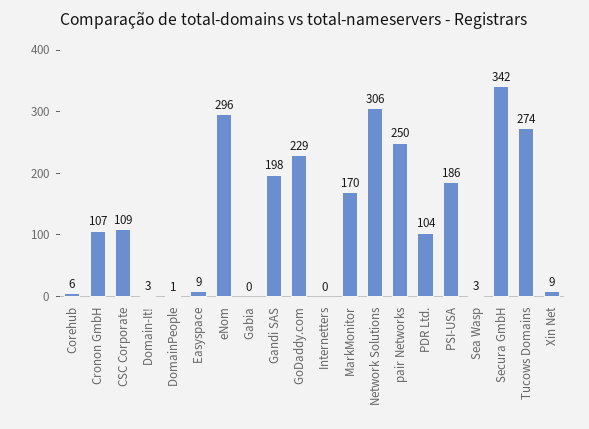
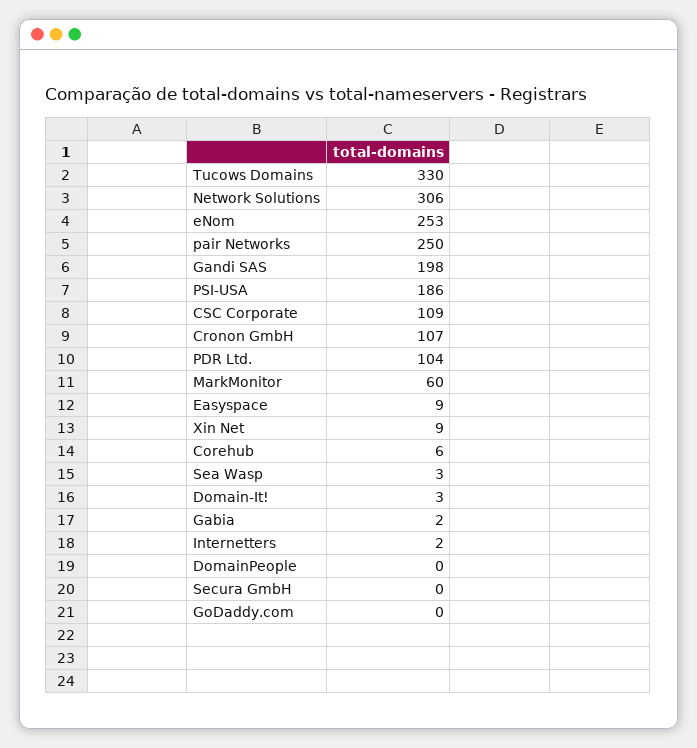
DomainPeople: 1 -> 0
eNom: 296 -> 253
Gabia: 0 -> 2
GoDaddy.com: 229 -> 0
Internetters: 0 -> 2
MarkMonitor: 170 -> 60
Secura GmbH: 342 -> 0
Tucows Domains: 274 -> 330

